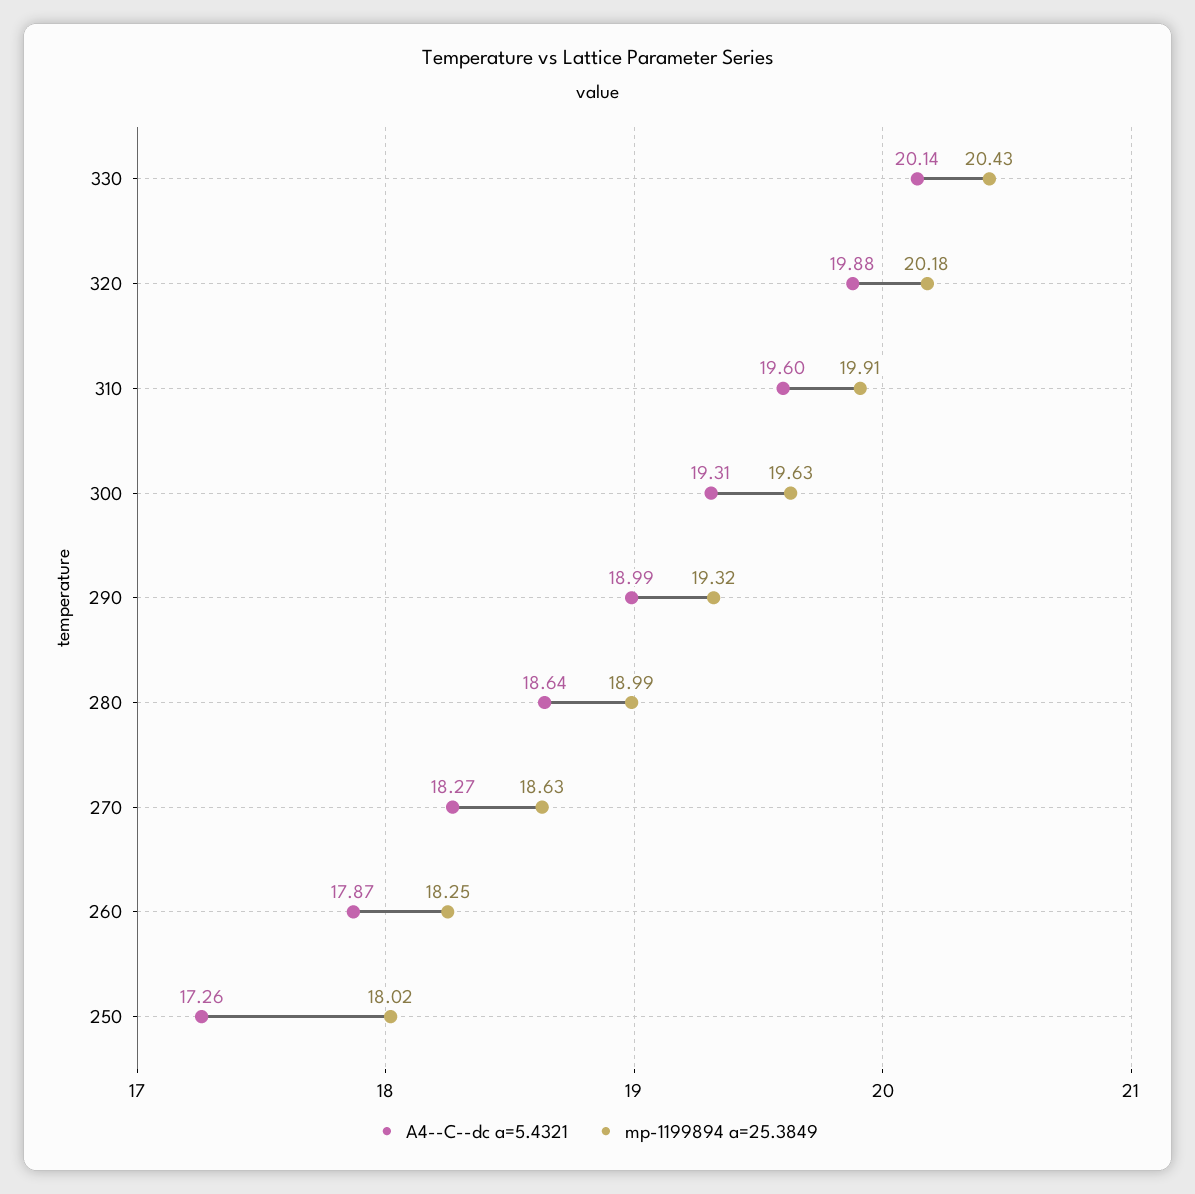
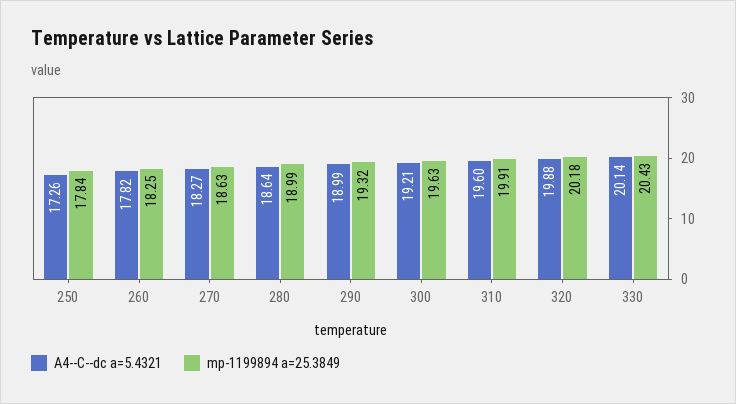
A4--C--dc a=5.4321, 300: 19.31 -> 19.21
A4--C--dc a=5.4321, 260: 17.87 -> 17.82
mp-1199894 a=25.3849, 250: 18.02 -> 17.84

